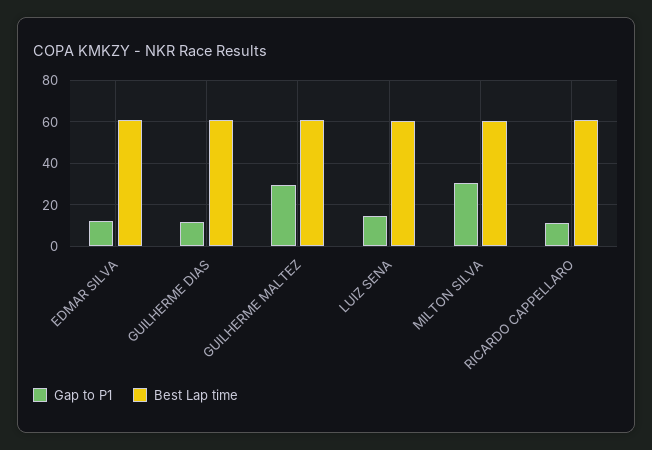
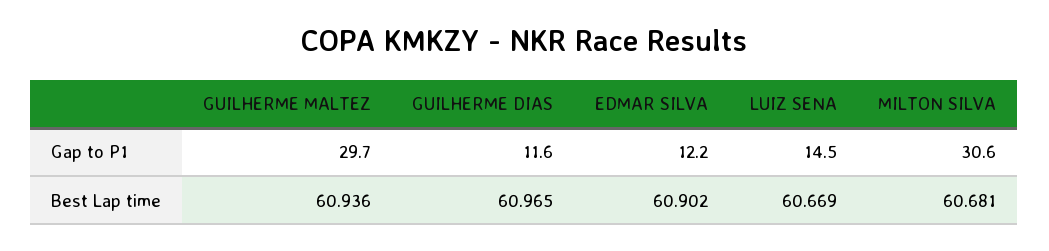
Gap to P1, RICARDO CAPPELLARO: 10 -> none
Best Lap time, RICARDO CAPPELLARO: 60 -> none

